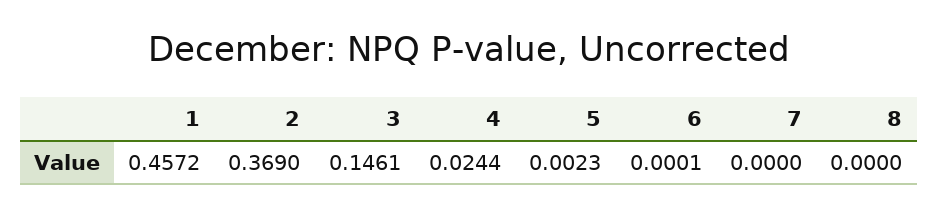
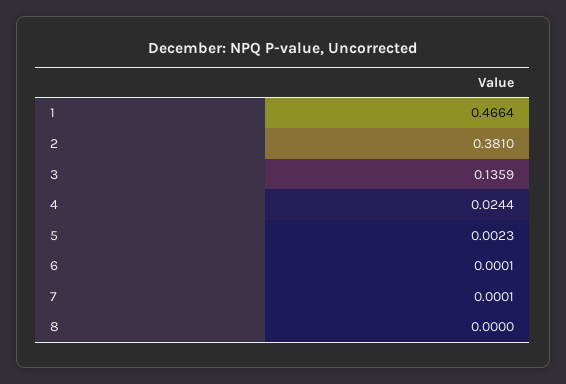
1: 0.4572 -> 0.4664
2: 0.369 -> 0.381
3: 0.1461 -> 0.1359
7: 0 -> 0.0001

